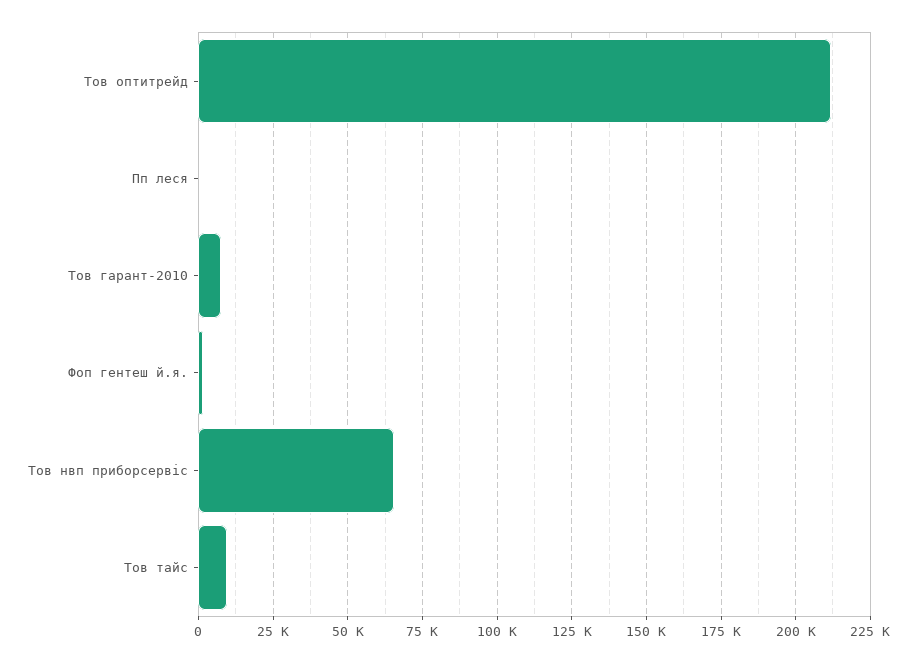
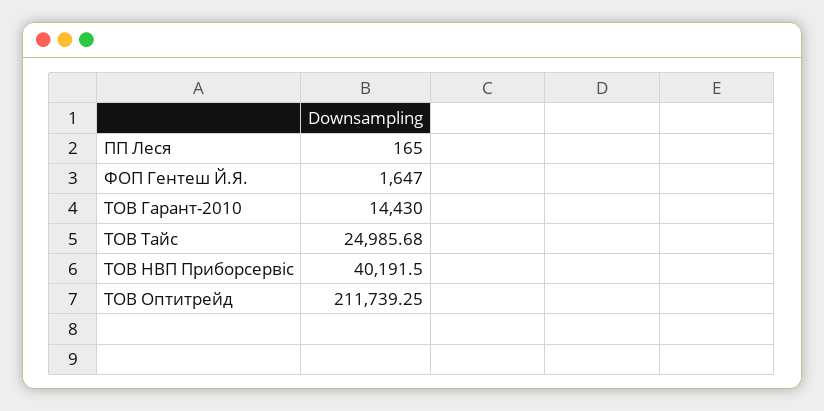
Тов гарант-2010: 7500 -> 14430
Тов нвп приборсервіс: 65000 -> 40191.5
Тов тайс: 10000 -> 24985.68

